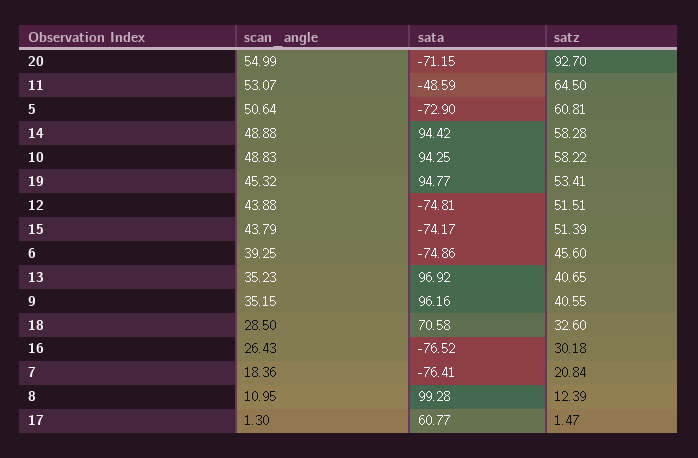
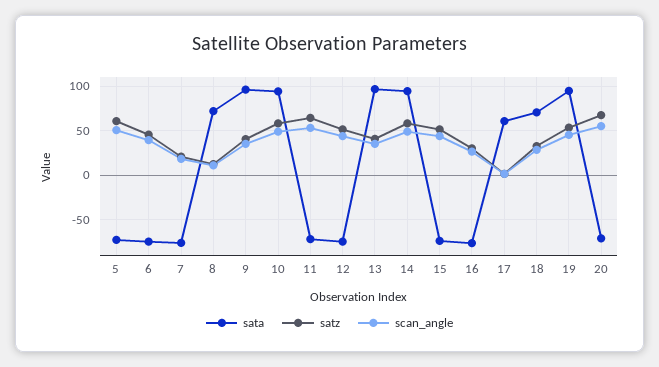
satz, 20: 92.7 -> 70
sata, 11: -48.59 -> -70
sata, 8: 99.28 -> 70

